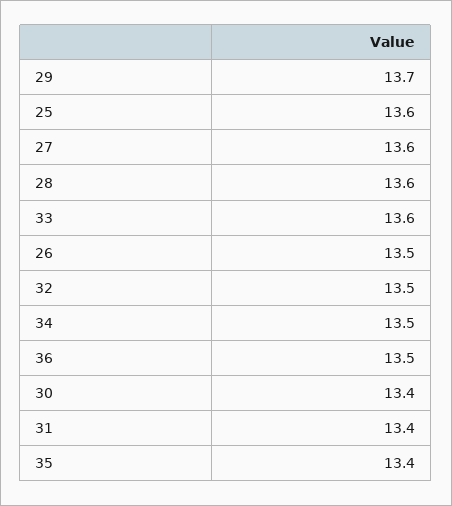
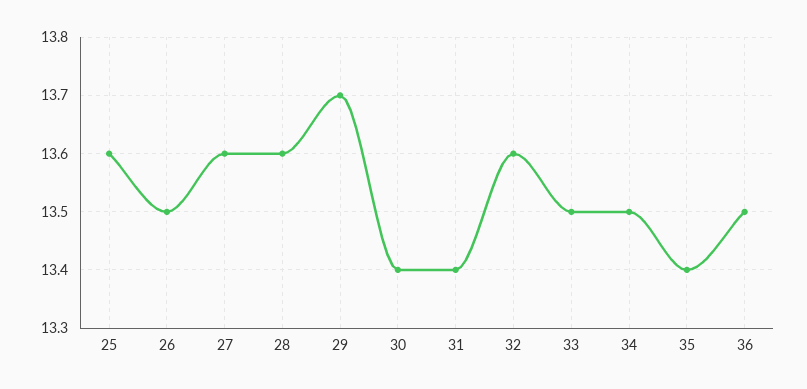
33: 13.6 -> 13.5
32: 13.5 -> 13.6

